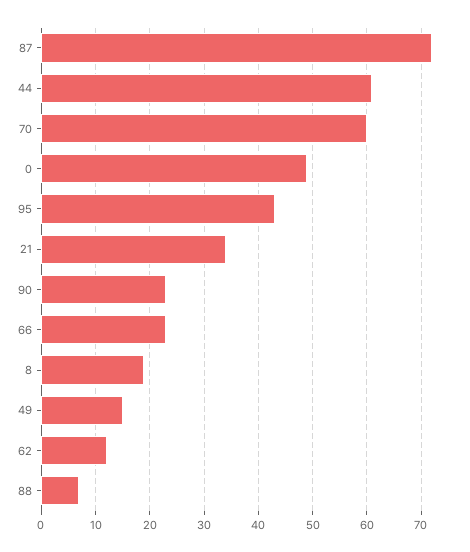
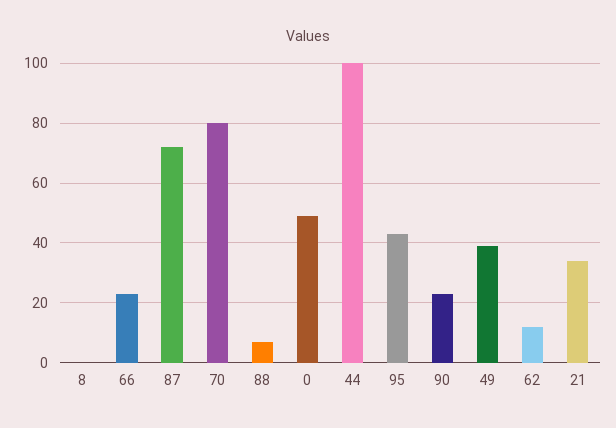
44: 60 -> 100
70: 60 -> 80
8: 20 -> 0
49: 15 -> 40

